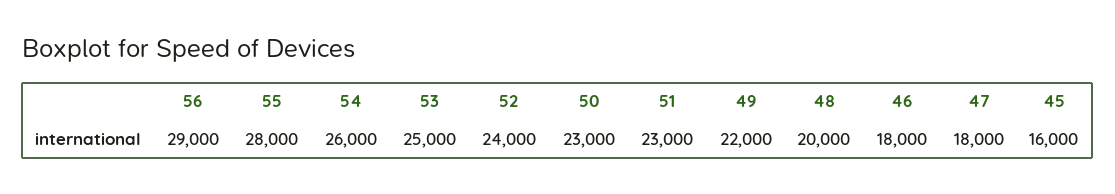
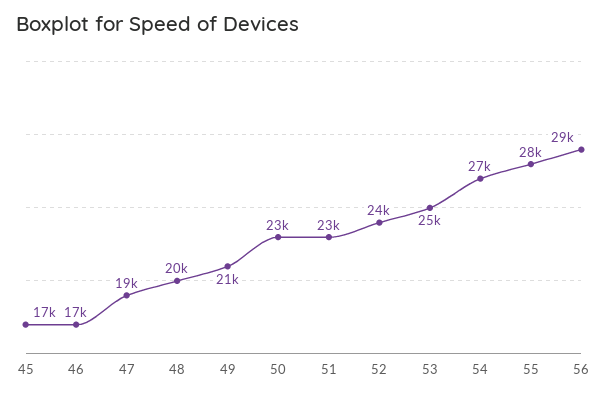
54: 26000 -> 27000
49: 22000 -> 21000
46: 18000 -> 17000
47: 18000 -> 19000
45: 16000 -> 17000

